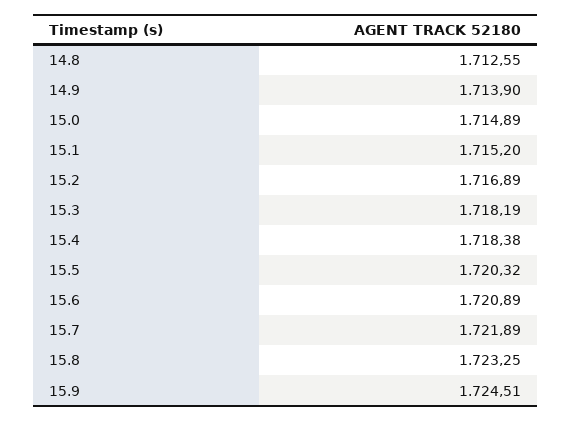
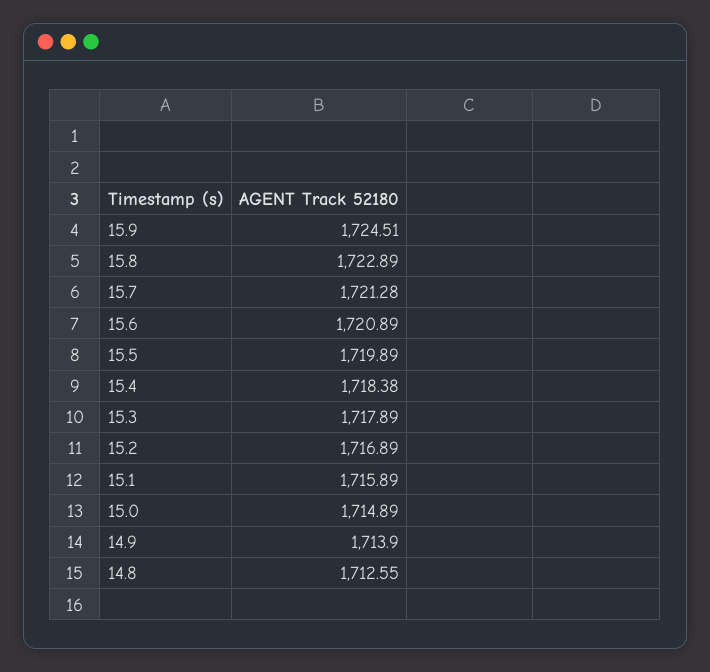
15.1: 1715.2 -> 1715.89
15.3: 1718.19 -> 1717.89
15.5: 1720.32 -> 1719.89
15.7: 1721.89 -> 1721.28
15.8: 1723.25 -> 1722.89

